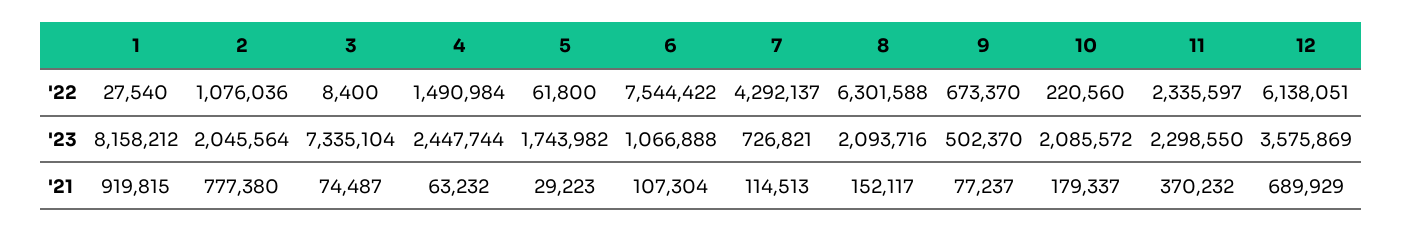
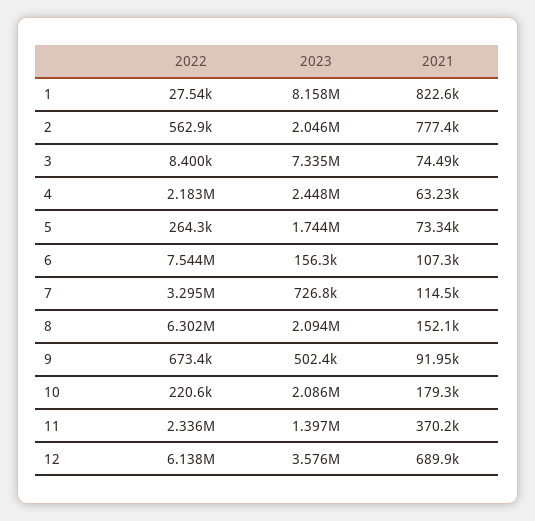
2, '22: 1076036 -> 562900
4, '22: 1490984 -> 2183000
5, '22: 61800 -> 264300
7, '22: 4292137 -> 3295000
6, '23: 1066888 -> 156300
11, '23: 2298550 -> 1397000
1, '21: 919815 -> 822600
5, '21: 29223 -> 73340
9, '21: 77237 -> 91950

